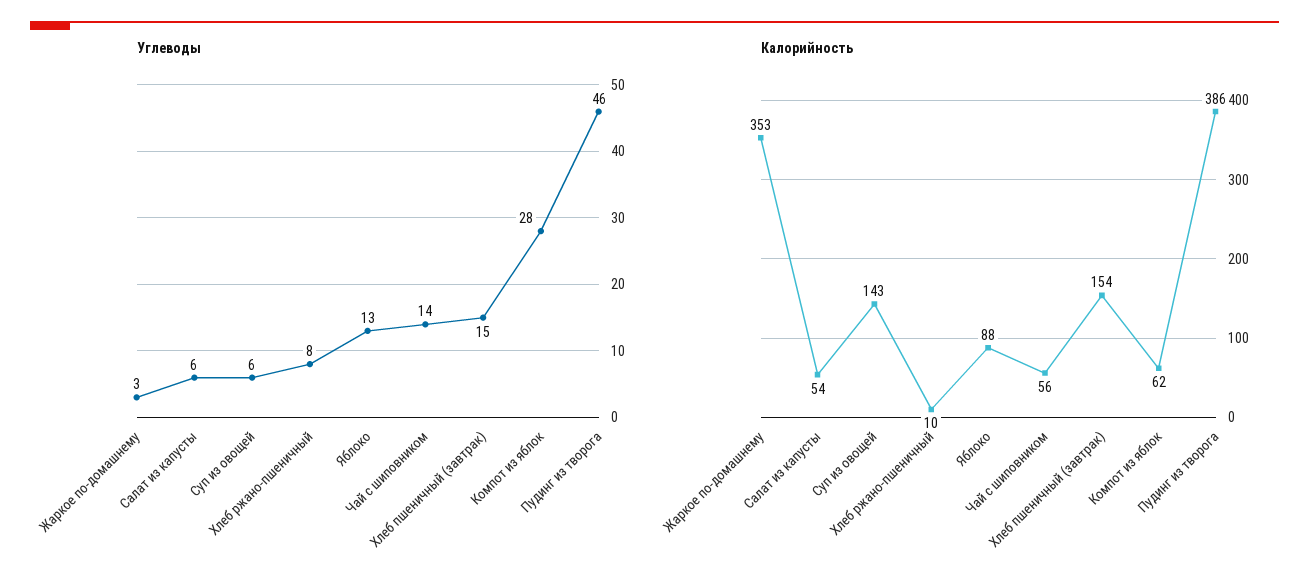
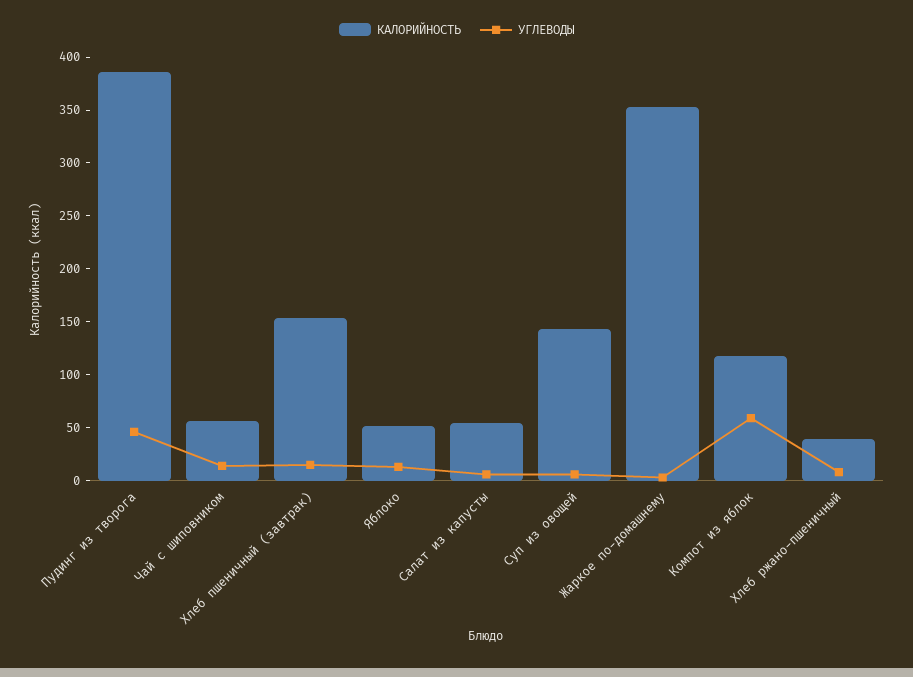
Углеводы, Компот из яблок: 28 -> 60
Калорийность, Хлеб ржано-пшеничный: 10 -> 40
Калорийность, Яблоко: 88 -> 50
Калорийность, Компот из яблок: 62 -> 120

